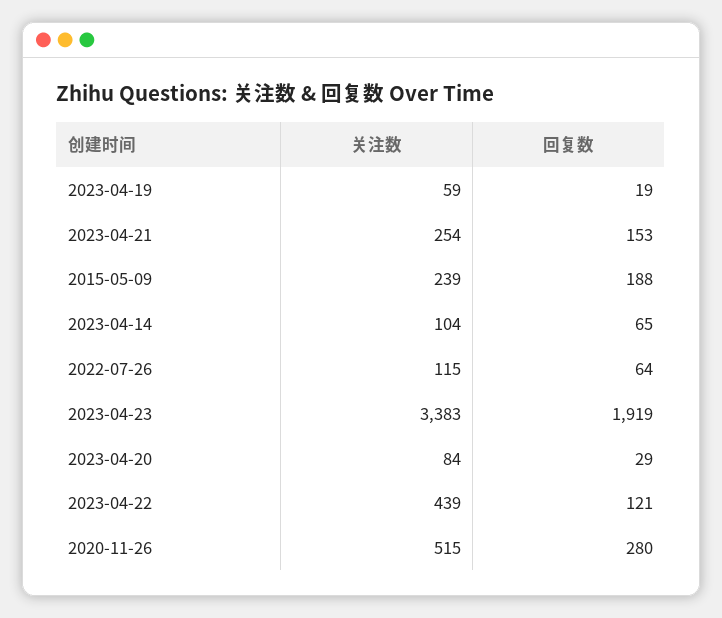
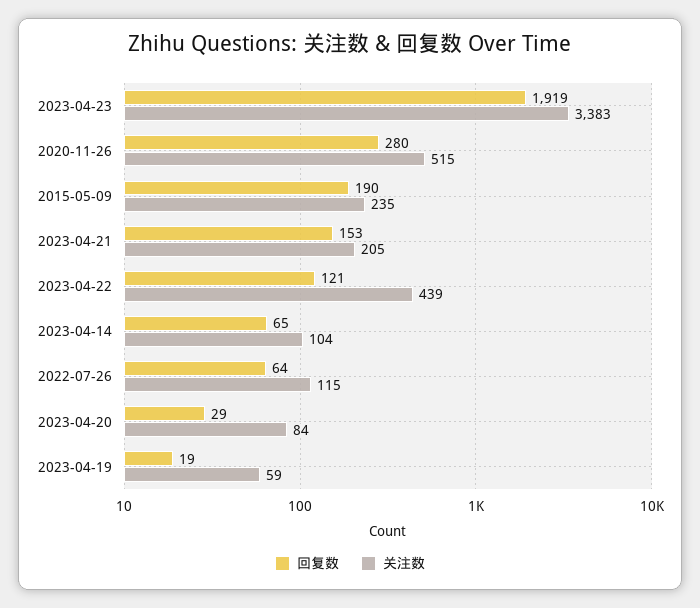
关注数, 2023-04-21: 254 -> 205
关注数, 2015-05-09: 239 -> 235
回复数, 2015-05-09: 188 -> 190

